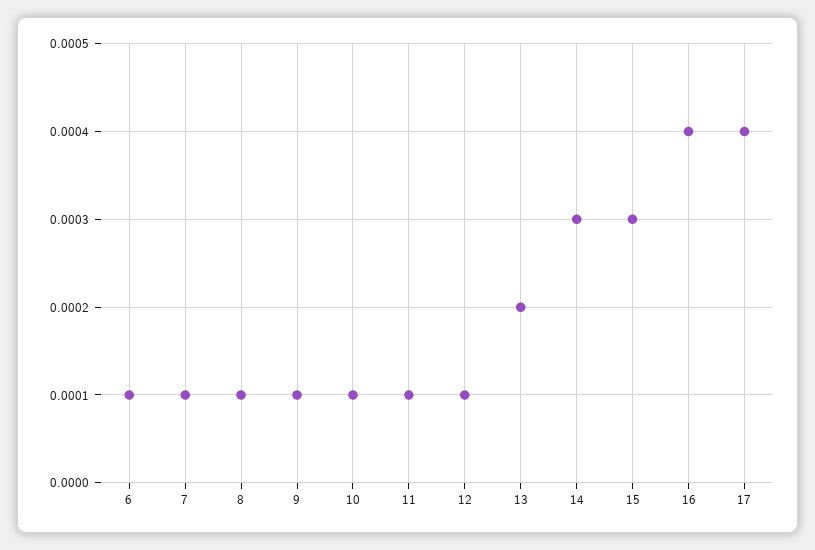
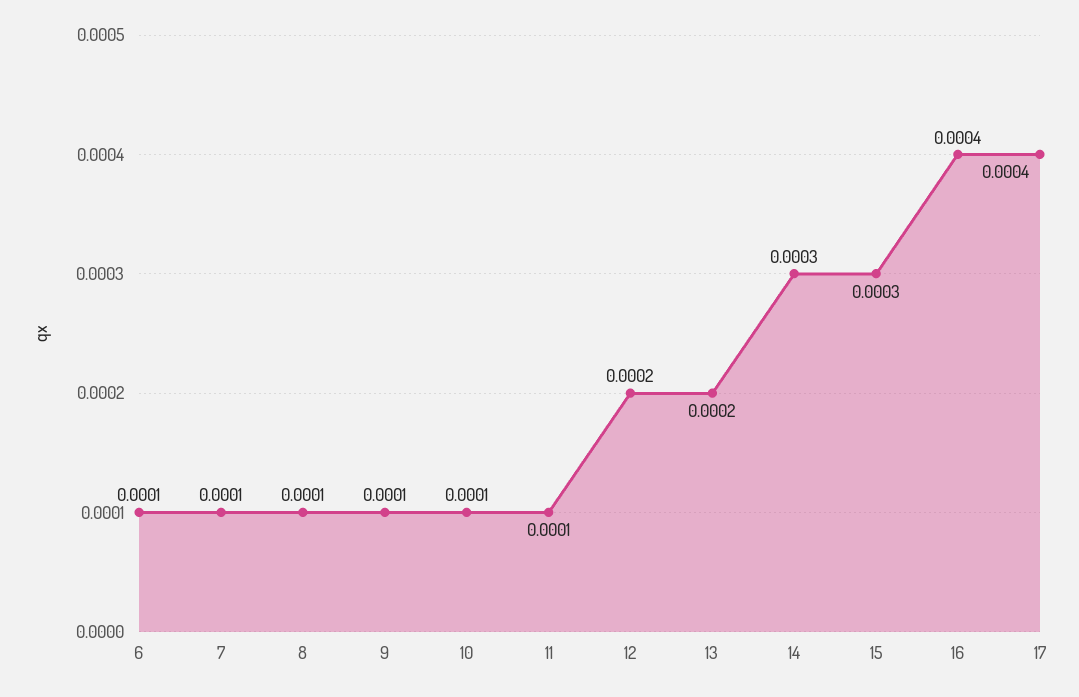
12: 0.0001 -> 0.0002

